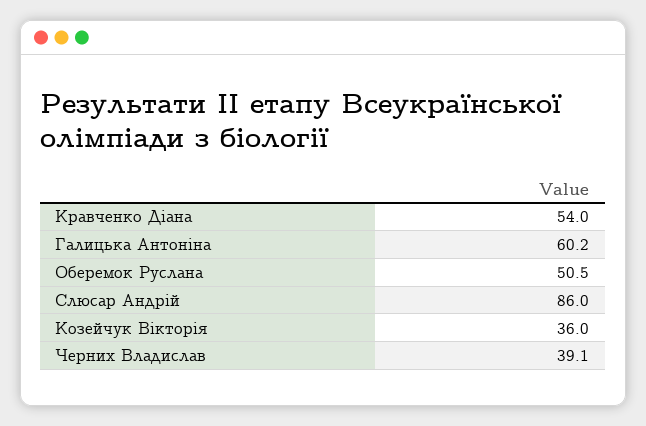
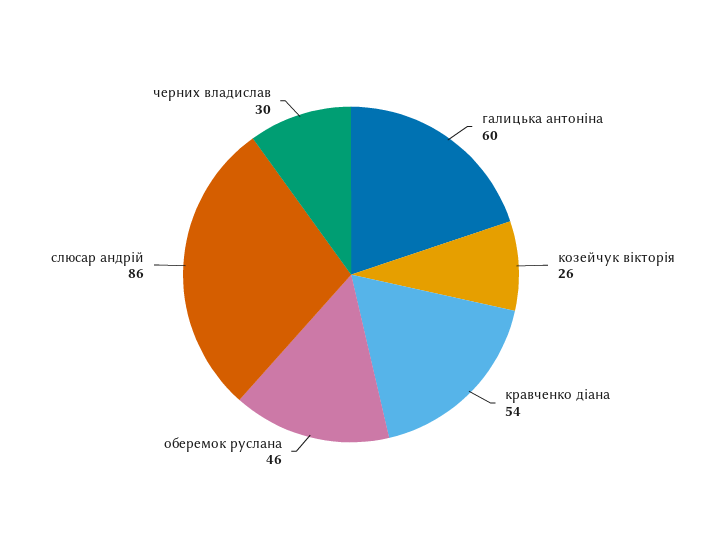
Оберемок Руслана: 50.5 -> 46
Козейчук Вікторія: 36 -> 26
Черних Владислав: 39.1 -> 30

